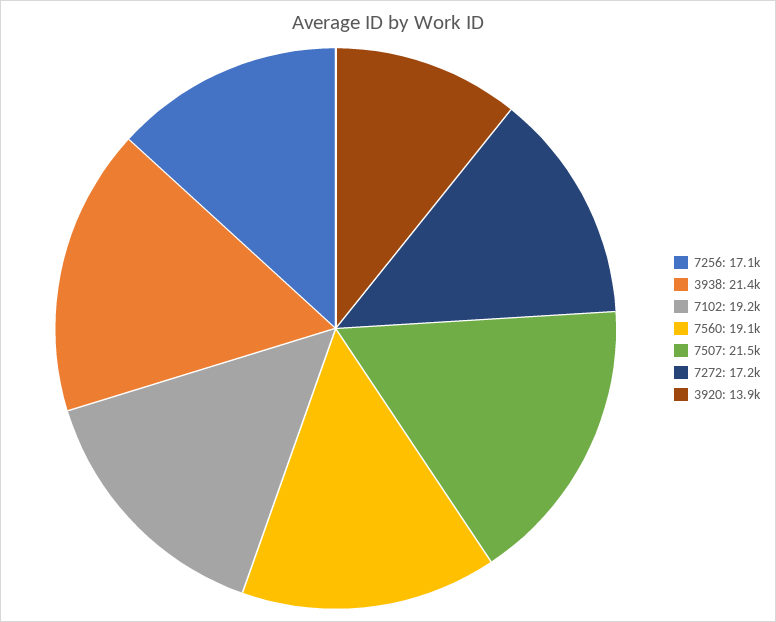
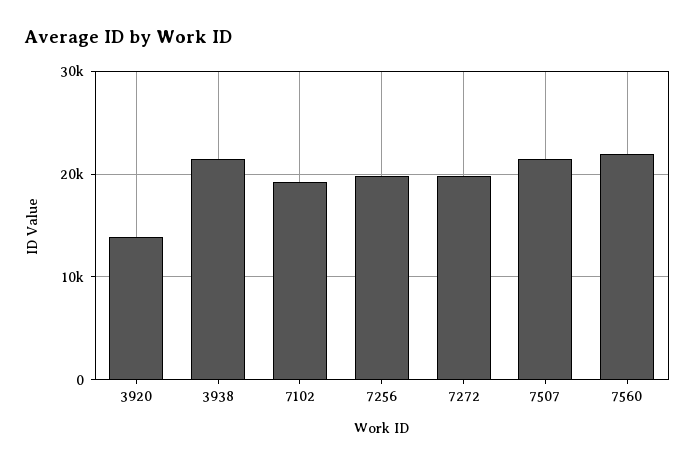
7256: 17100 -> 20000
7560: 19100 -> 22000
7272: 17200 -> 20000

